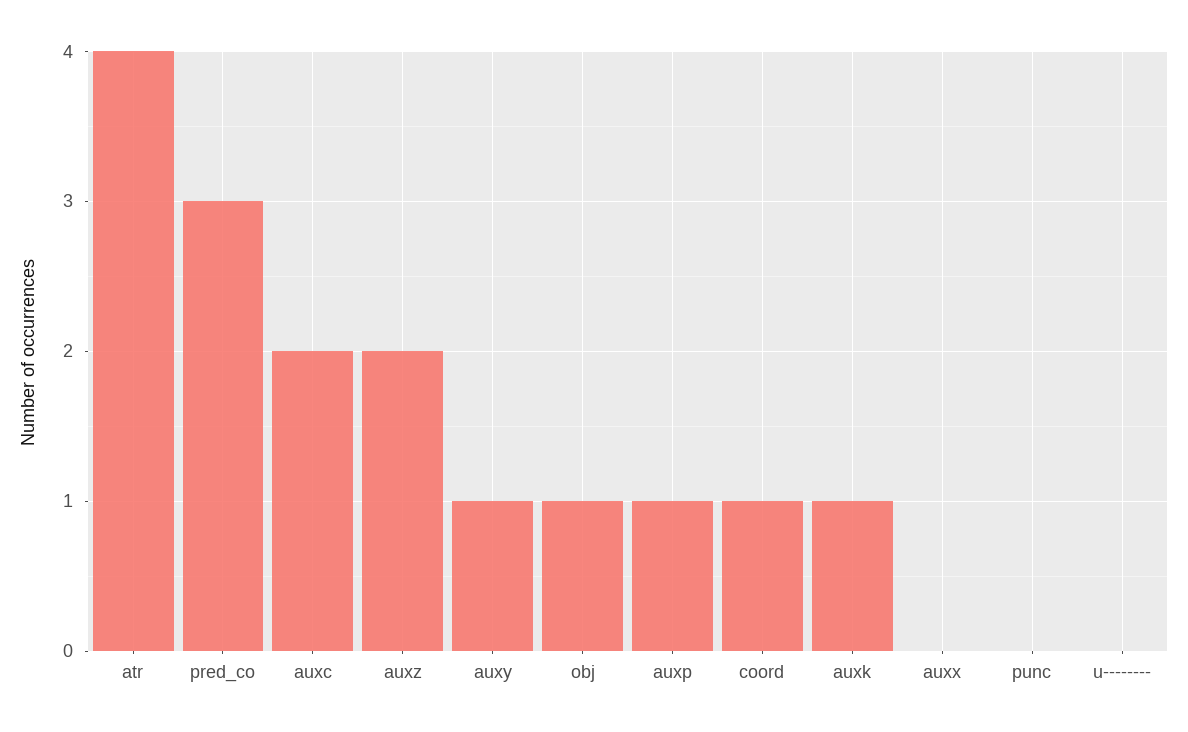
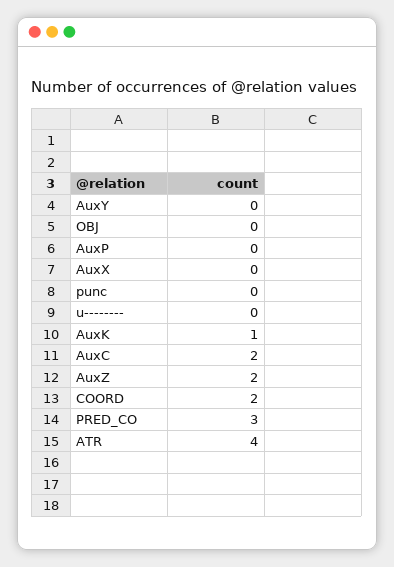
auxy: 1 -> 0
obj: 1 -> 0
auxp: 1 -> 0
coord: 1 -> 2

